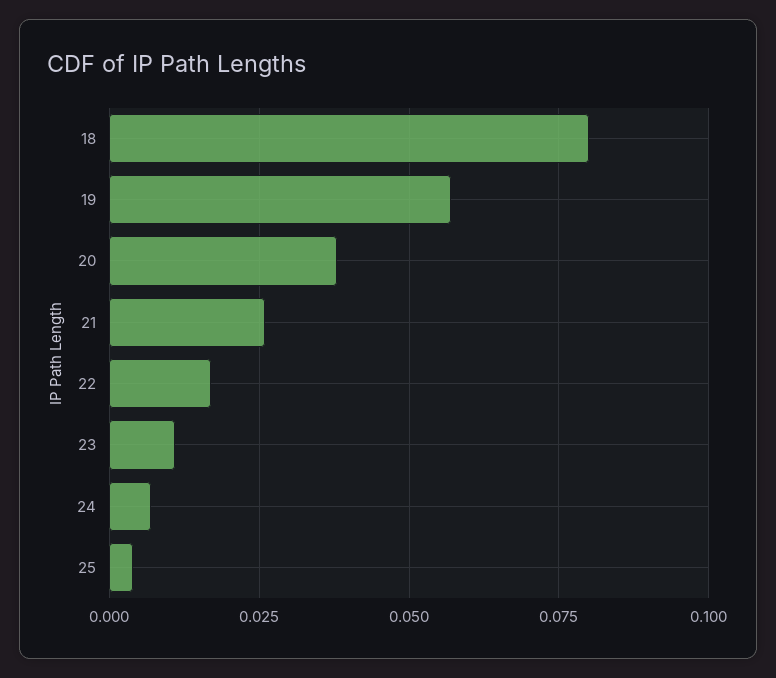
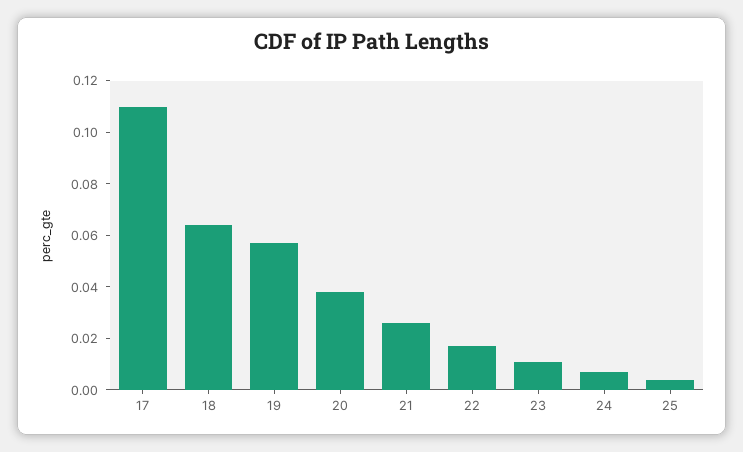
18: 0.08 -> 0.065
17: none -> 0.11

